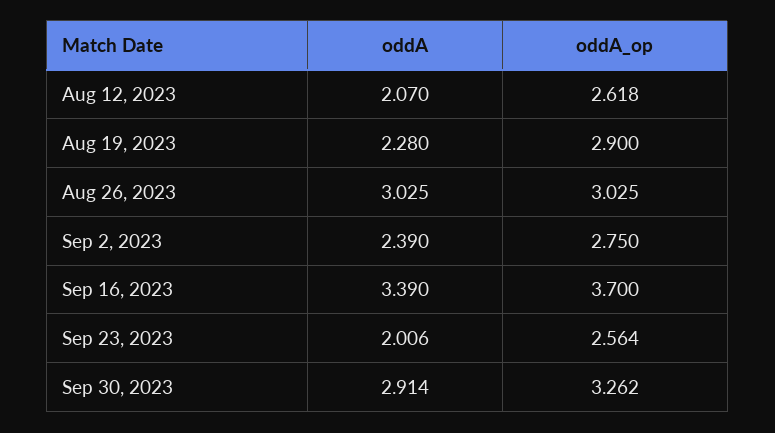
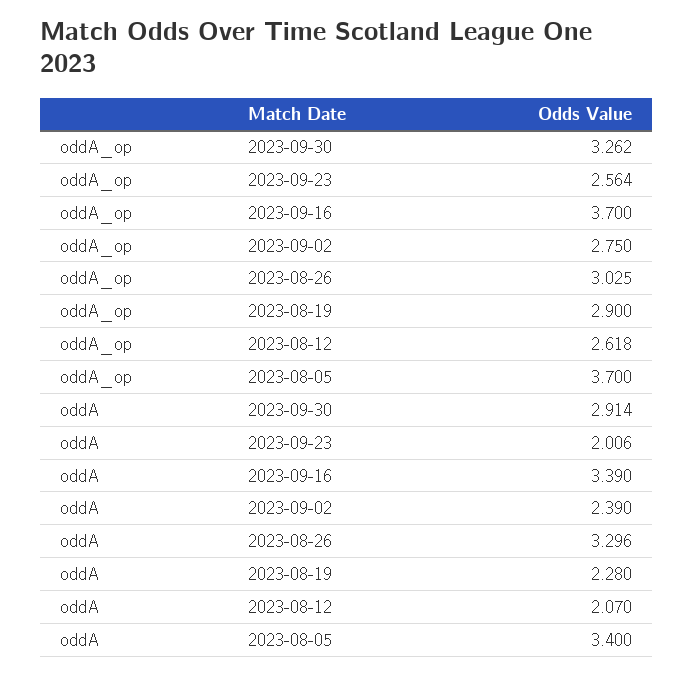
oddA, Aug 26, 2023: 3.025 -> 3.296
oddA_op, 2023-08-05: none -> 3.7
oddA, 2023-08-05: none -> 3.4

